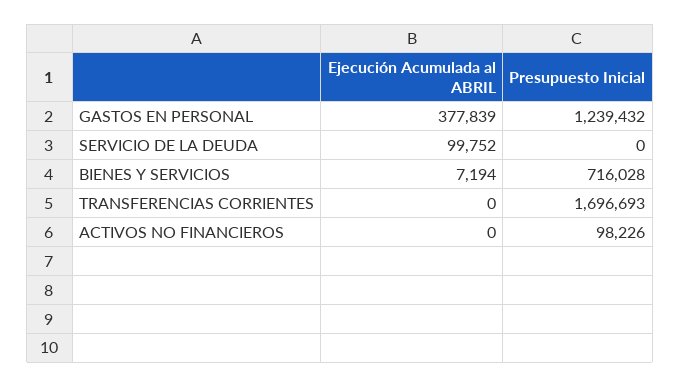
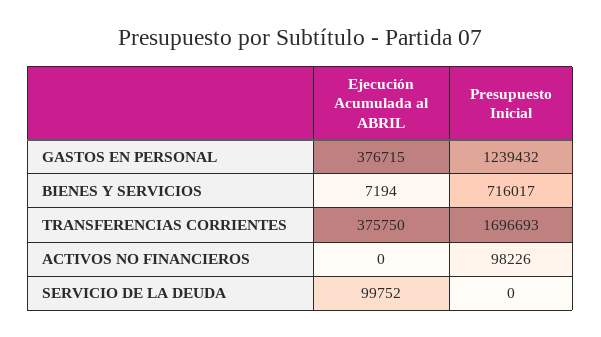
Ejecución Acumulada al ABRIL, GASTOS EN PERSONAL: 377839 -> 376715
Presupuesto Inicial, BIENES Y SERVICIOS: 716028 -> 716017
Ejecución Acumulada al ABRIL, TRANSFERENCIAS CORRIENTES: 0 -> 375750

